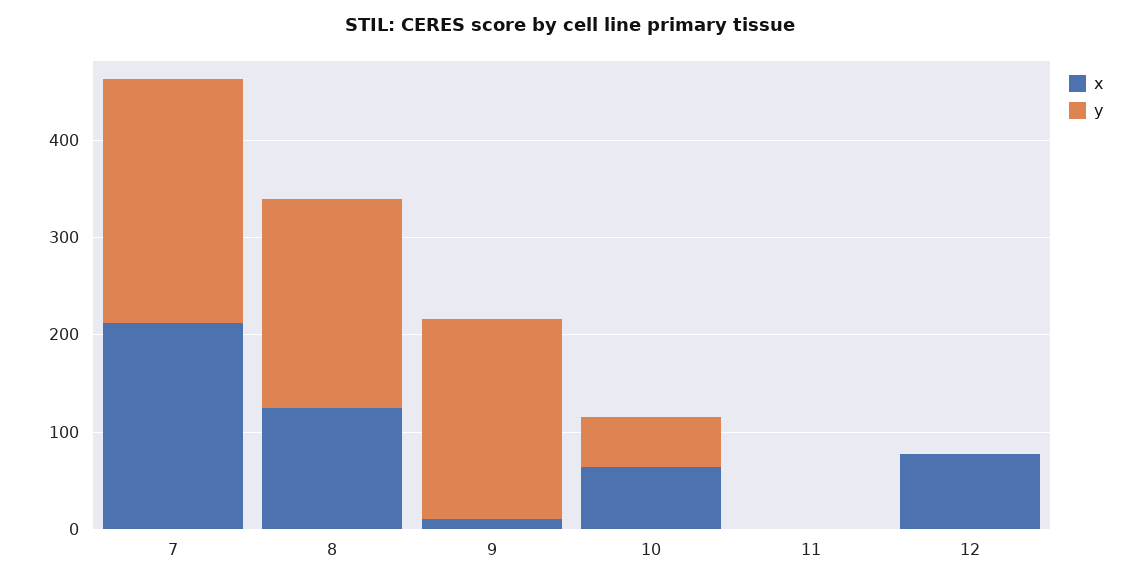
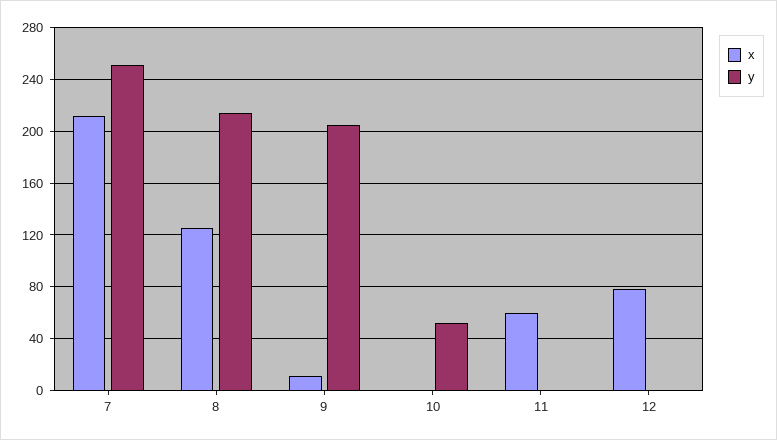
x, 10: 60 -> 0
x, 11: 0 -> 60

